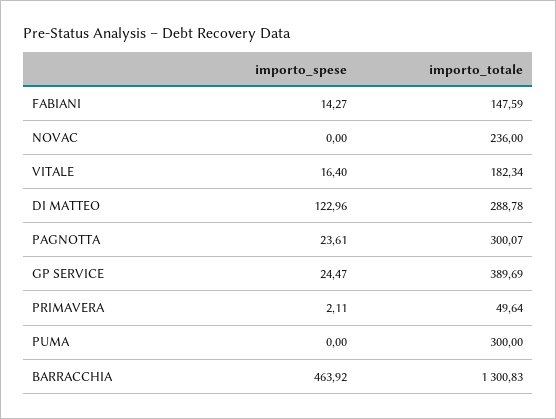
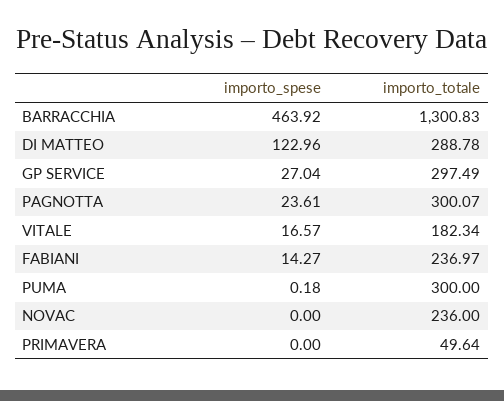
importo_totale, FABIANI: 147.59 -> 236.97
importo_spese, VITALE: 16.4 -> 16.57
importo_spese, GP SERVICE: 24.47 -> 27.04
importo_totale, GP SERVICE: 389.69 -> 297.49
importo_spese, PRIMAVERA: 2.11 -> 0
importo_spese, PUMA: 0 -> 0.18

